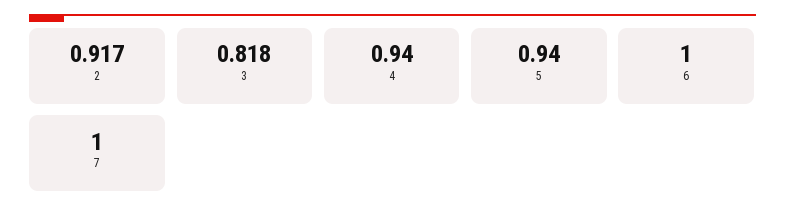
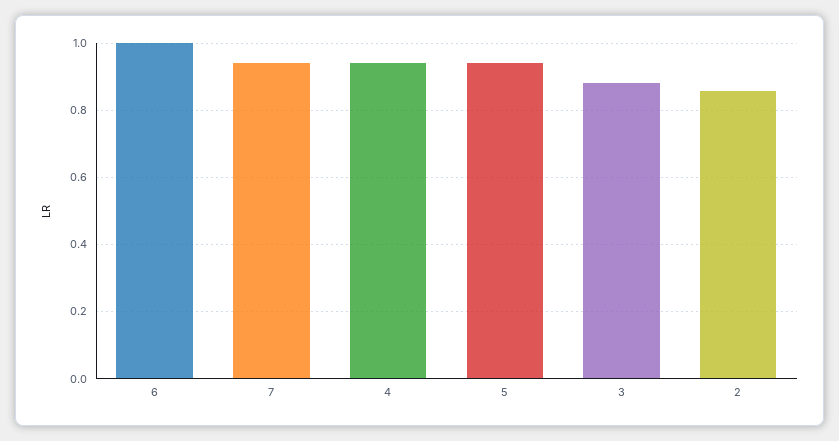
2: 0.917 -> 0.86
3: 0.818 -> 0.88
7: 1 -> 0.94

